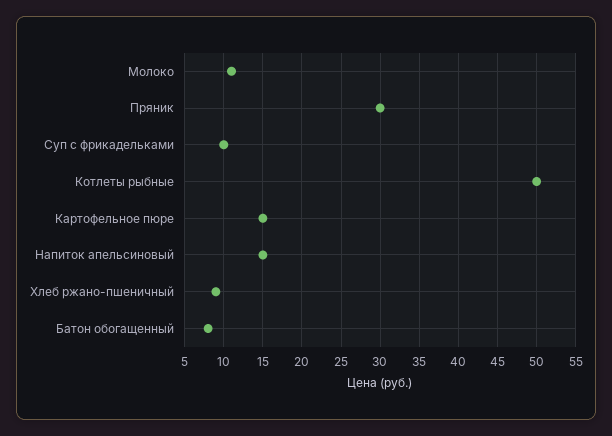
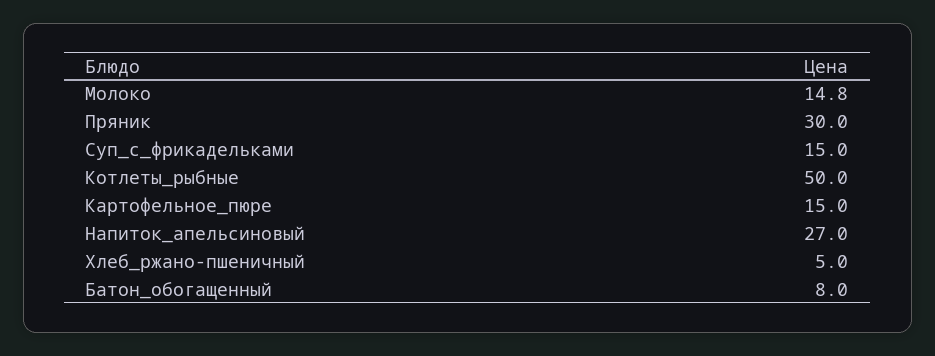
Молоко: 11 -> 14.8
Суп с фрикадельками: 10 -> 15
Напиток апельсиновый: 15 -> 27
Хлеб ржано-пшеничный: 9 -> 5

